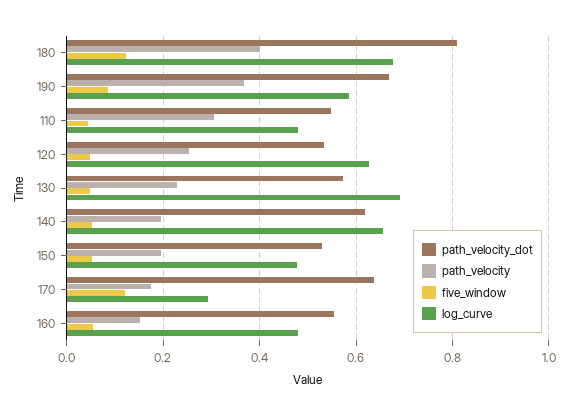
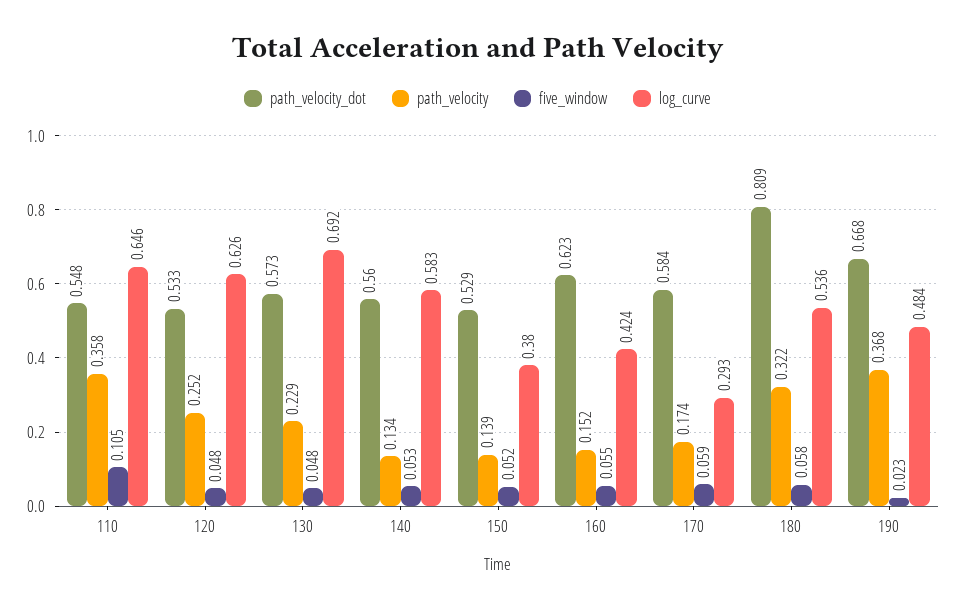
path_velocity, 180: 0.4 -> 0.322
five_window, 180: 0.12 -> 0.058
log_curve, 180: 0.68 -> 0.536
five_window, 190: 0.08 -> 0.023
log_curve, 190: 0.58 -> 0.484
path_velocity, 110: 0.3 -> 0.358
five_window, 110: 0.04 -> 0.105
log_curve, 110: 0.48 -> 0.646
path_velocity_dot, 140: 0.62 -> 0.56
path_velocity, 140: 0.2 -> 0.134
log_curve, 140: 0.66 -> 0.583
path_velocity, 150: 0.2 -> 0.139
log_curve, 150: 0.48 -> 0.38
path_velocity_dot, 170: 0.64 -> 0.584
five_window, 170: 0.12 -> 0.059
path_velocity_dot, 160: 0.56 -> 0.623
log_curve, 160: 0.48 -> 0.424

